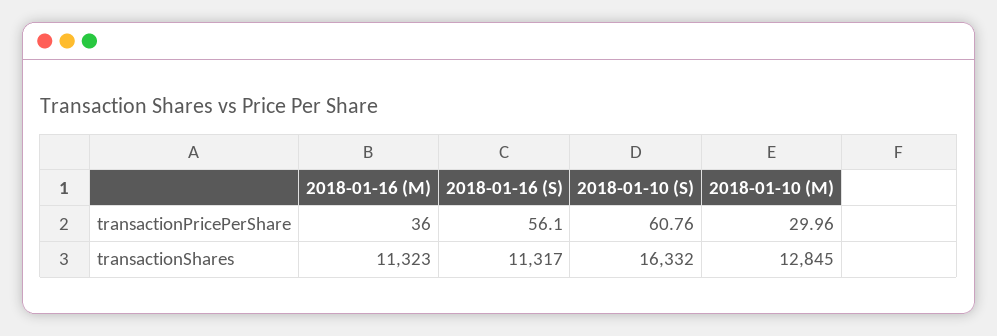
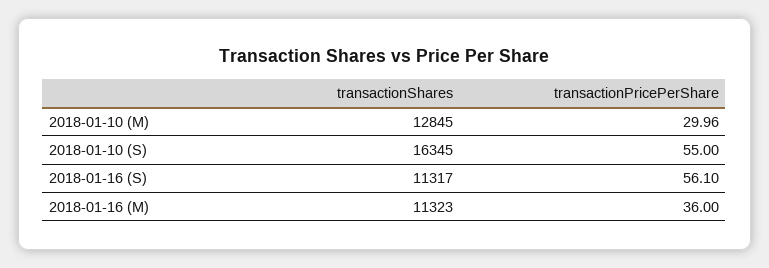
2018-01-10 (S), transactionPricePerShare: 60.76 -> 55
2018-01-10 (S), transactionShares: 16332 -> 16345

